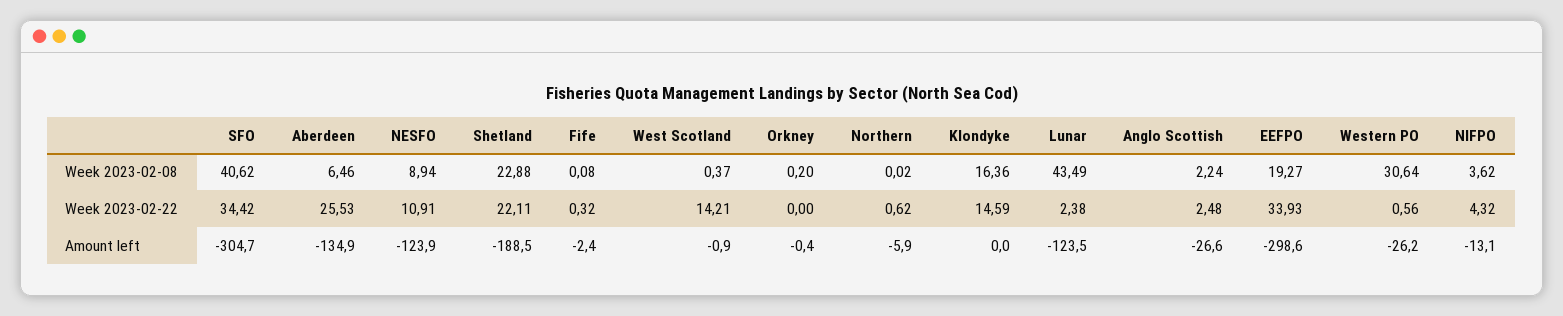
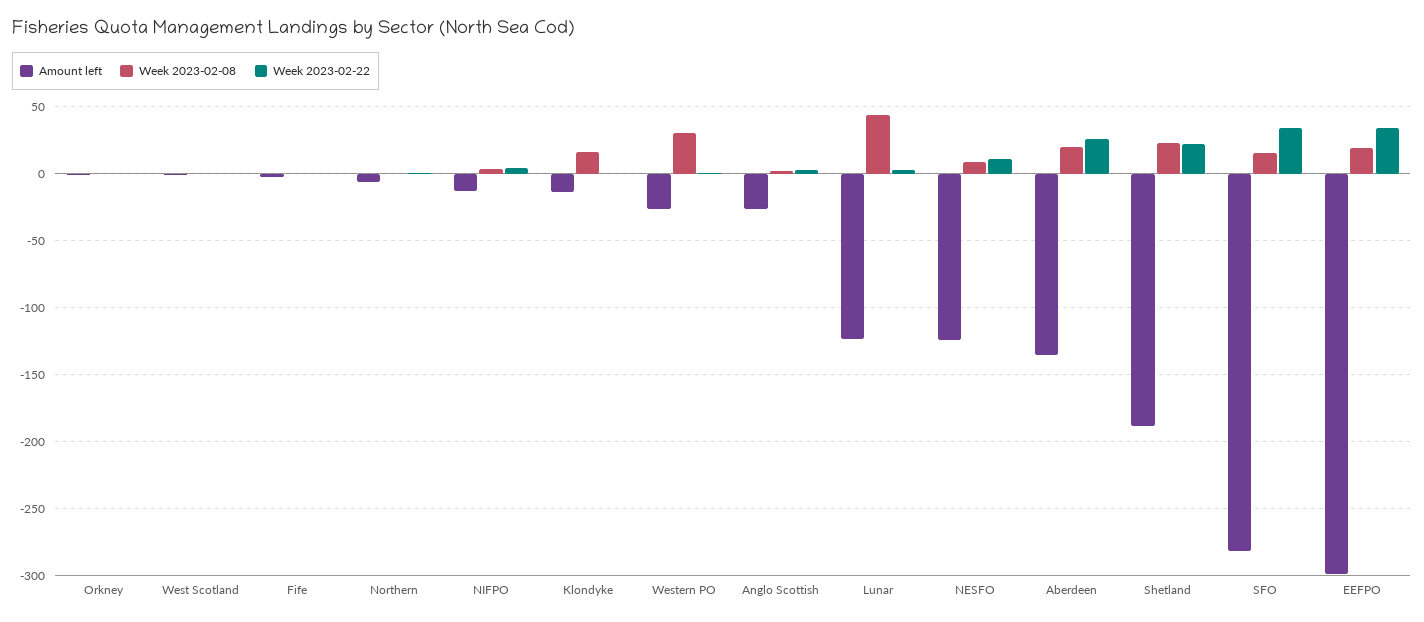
Week 2023-02-08, SFO: 40.62 -> 15
Week 2023-02-08, Aberdeen: 6.46 -> 20
Week 2023-02-22, West Scotland: 14.21 -> 0
Week 2023-02-22, Klondyke: 14.59 -> 0
Amount left, SFO: -304.7 -> -280
Amount left, Klondyke: 0 -> -15

